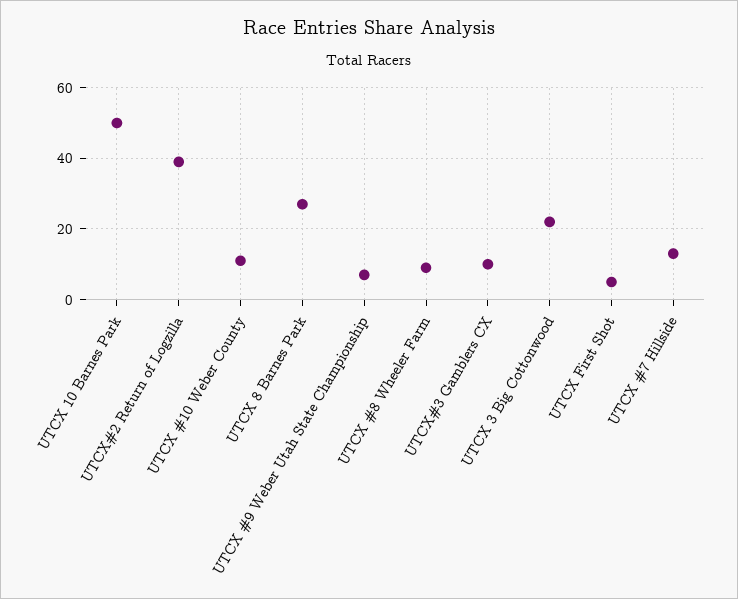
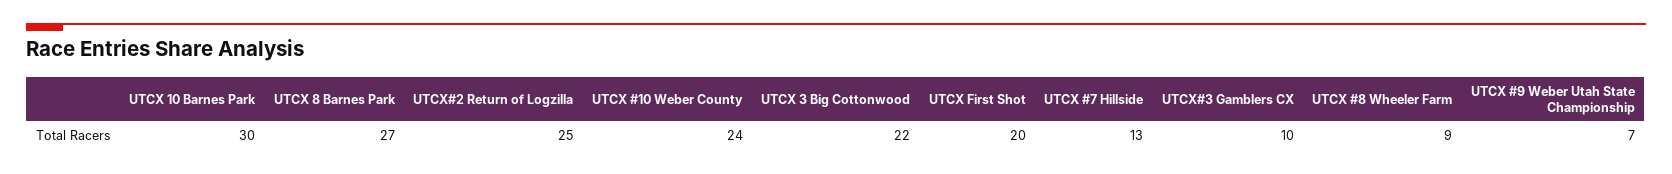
UTCX 10 Barnes Park: 50 -> 30
UTCX#2 Return of Logzilla: 40 -> 25
UTCX #10 Weber County: 10 -> 24
UTCX First Shot: 5 -> 20

